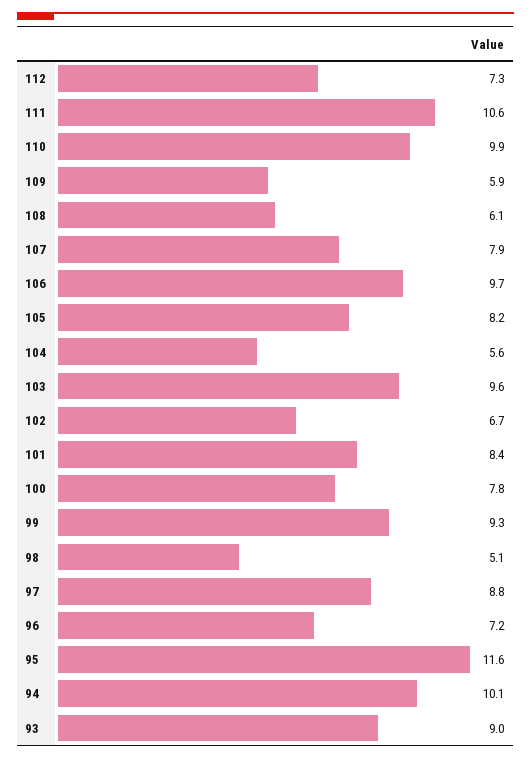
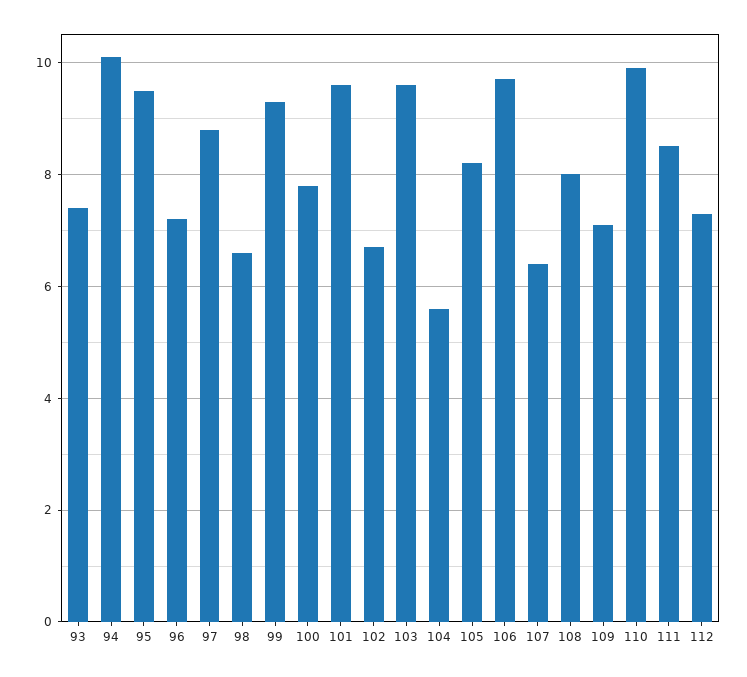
111: 10.6 -> 8.5
109: 5.9 -> 7
108: 6.1 -> 8
107: 7.9 -> 6.5
101: 8.4 -> 9.5
98: 5.1 -> 6.5
95: 11.6 -> 9.5
93: 9 -> 7.5

